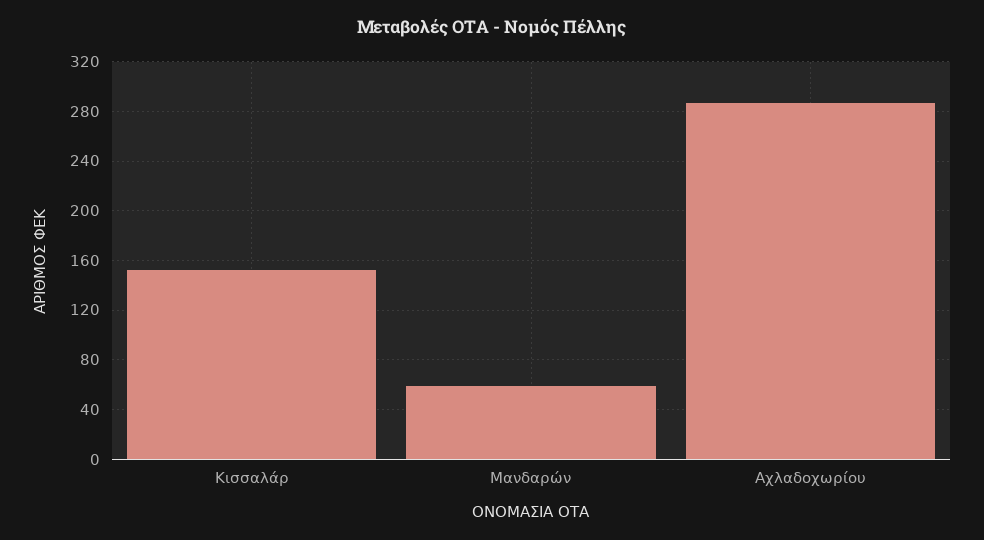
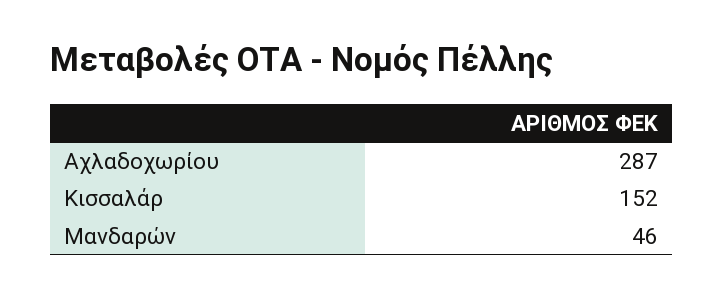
Μανδαρών: 60 -> 46

